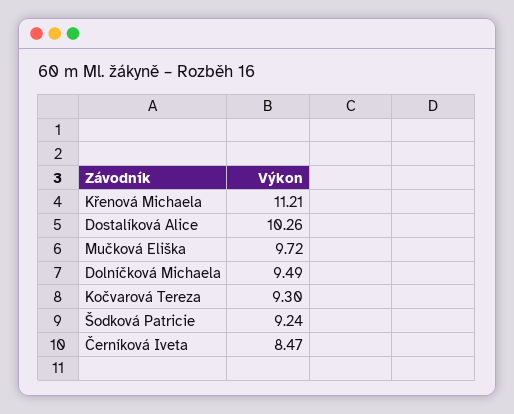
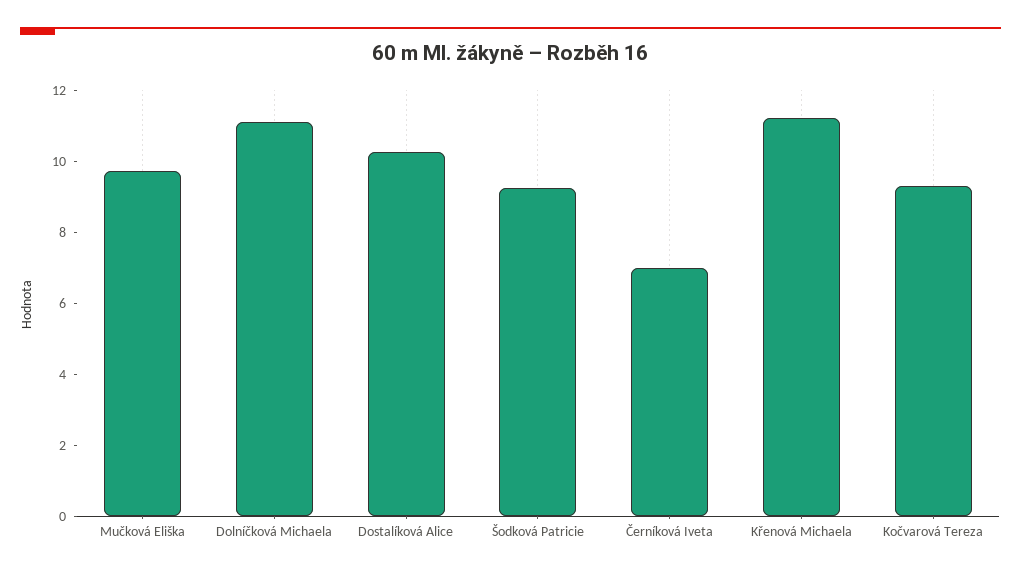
Dolníčková Michaela: 9.49 -> 11
Černíková Iveta: 8.47 -> 7

